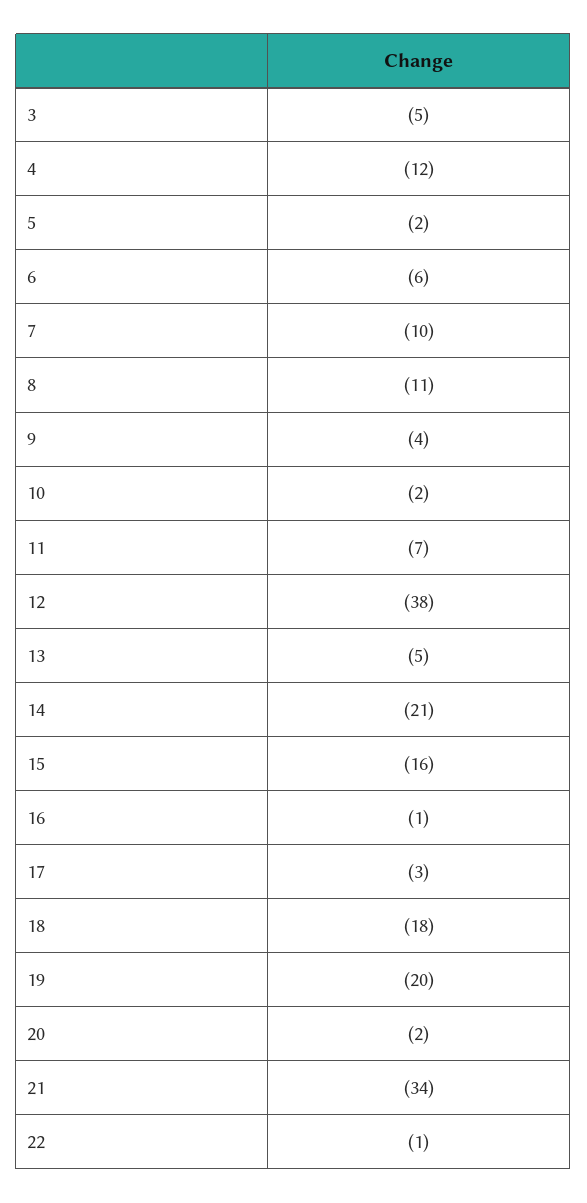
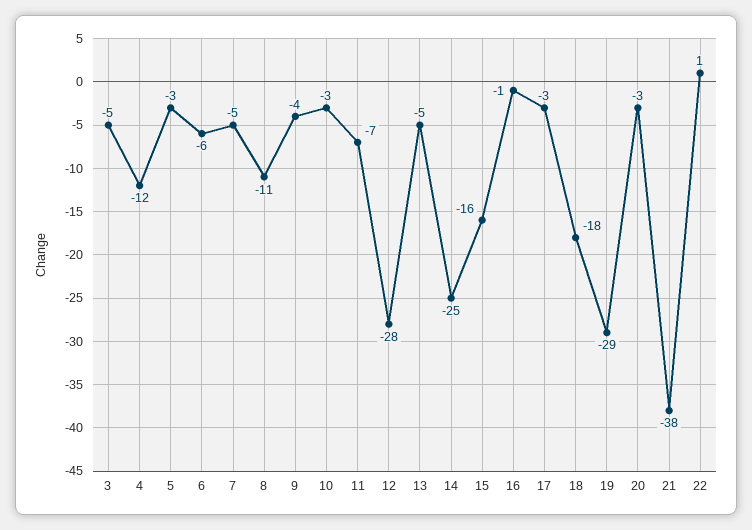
5: -2 -> -3
7: -10 -> -5
10: -2 -> -3
12: -38 -> -28
14: -21 -> -25
19: -20 -> -29
20: -2 -> -3
21: -34 -> -38
22: -1 -> 1

